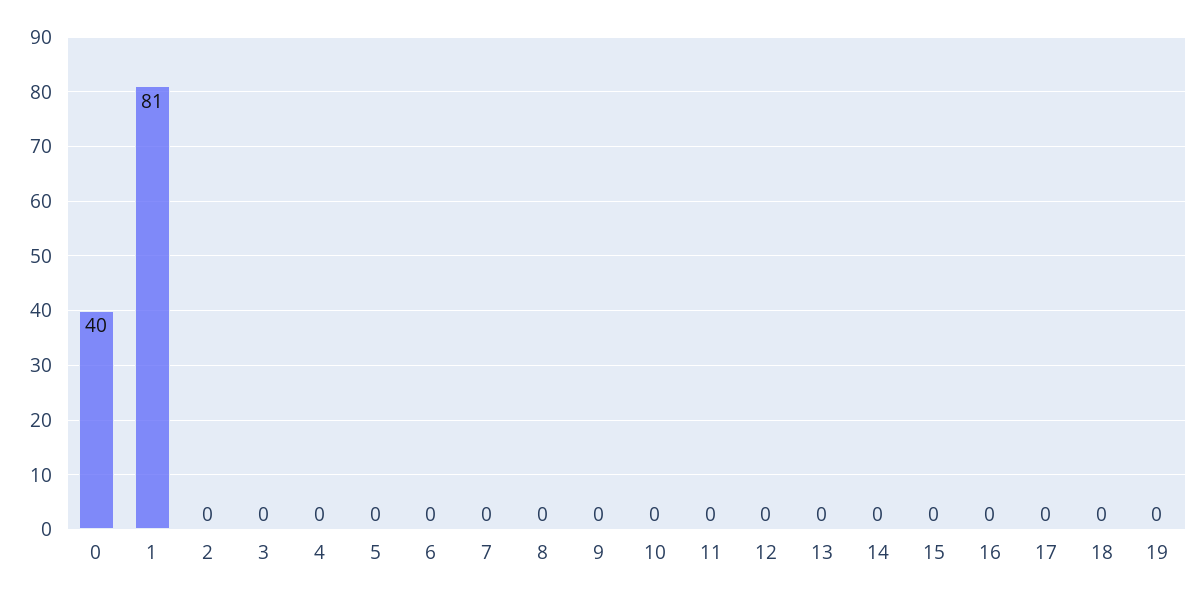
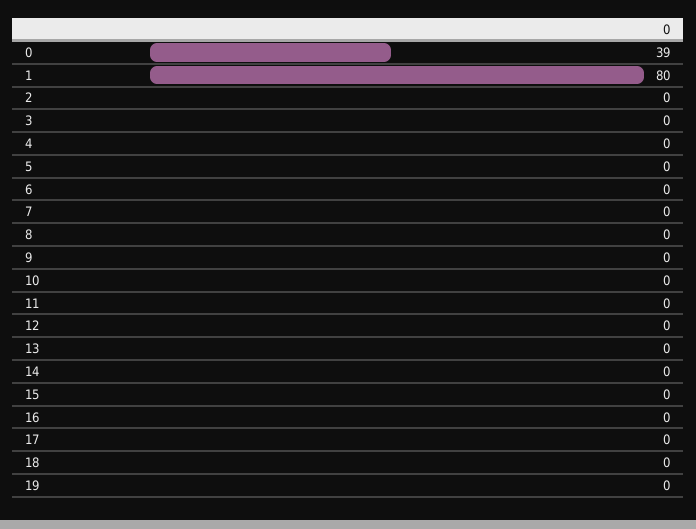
0: 40 -> 39
1: 81 -> 80

